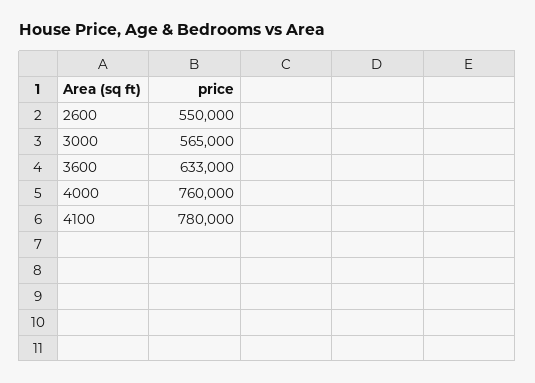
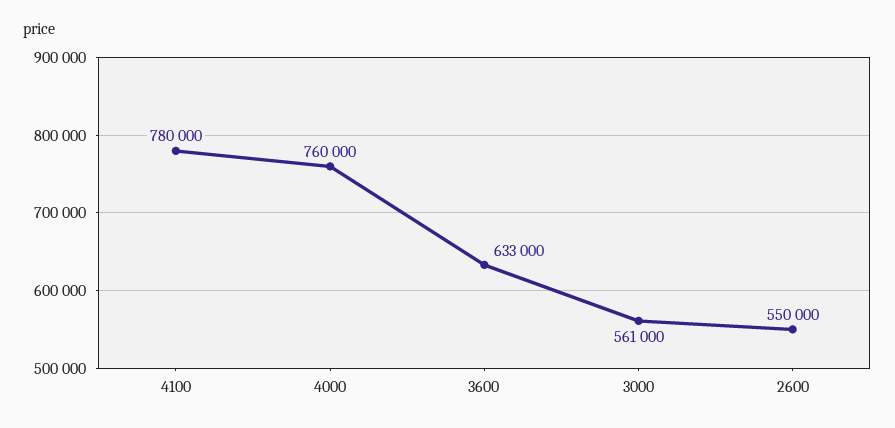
3000: 565000 -> 561000

